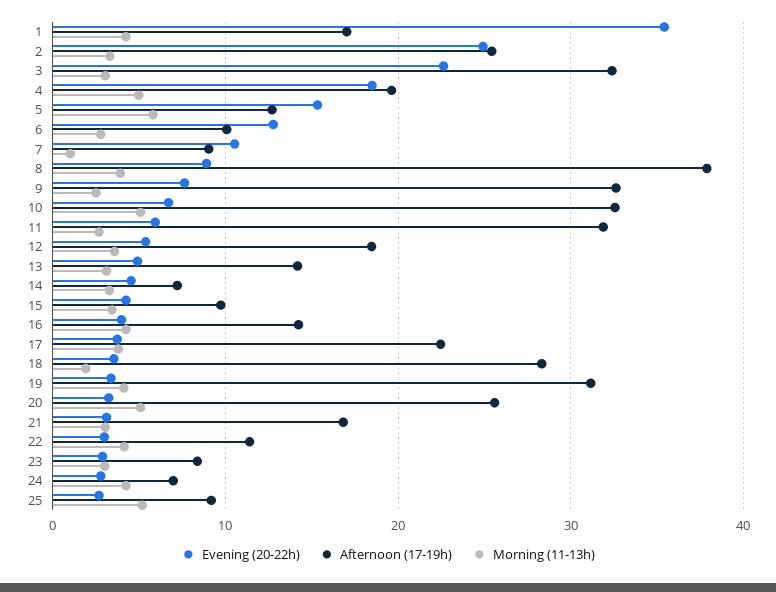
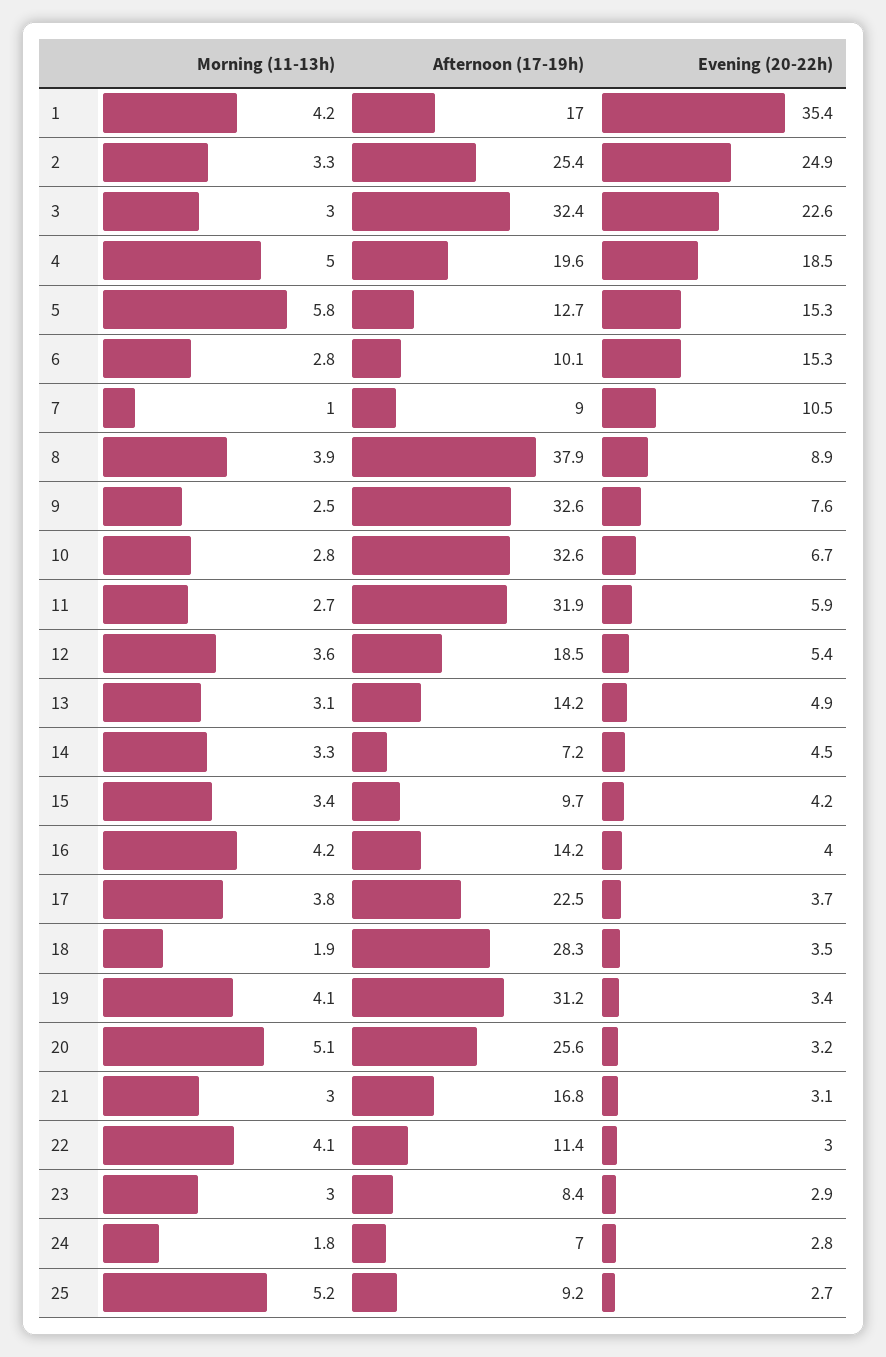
Evening (20-22h), 6: 13 -> 15.3
Morning (11-13h), 10: 5 -> 2.8
Morning (11-13h), 24: 4 -> 1.8

